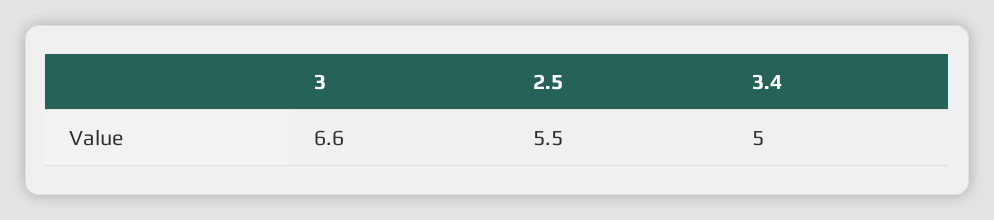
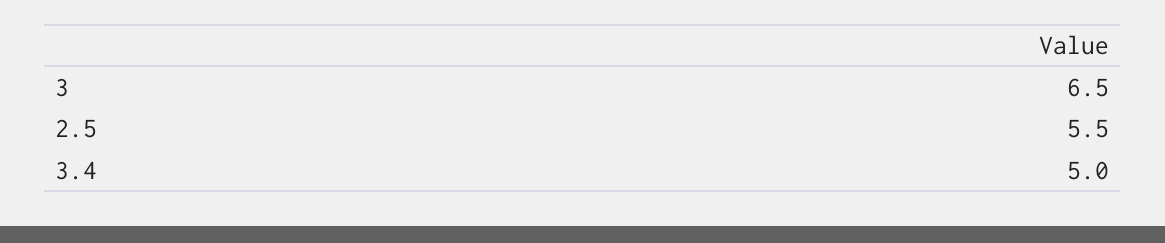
3: 6.6 -> 6.5

